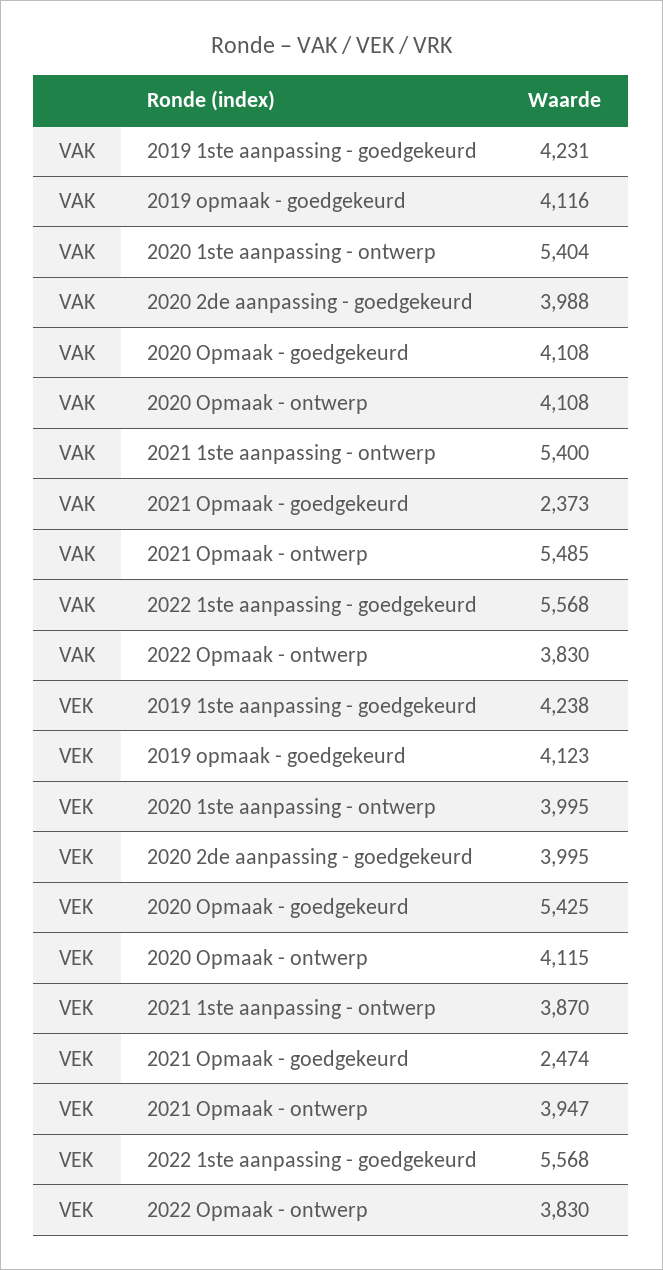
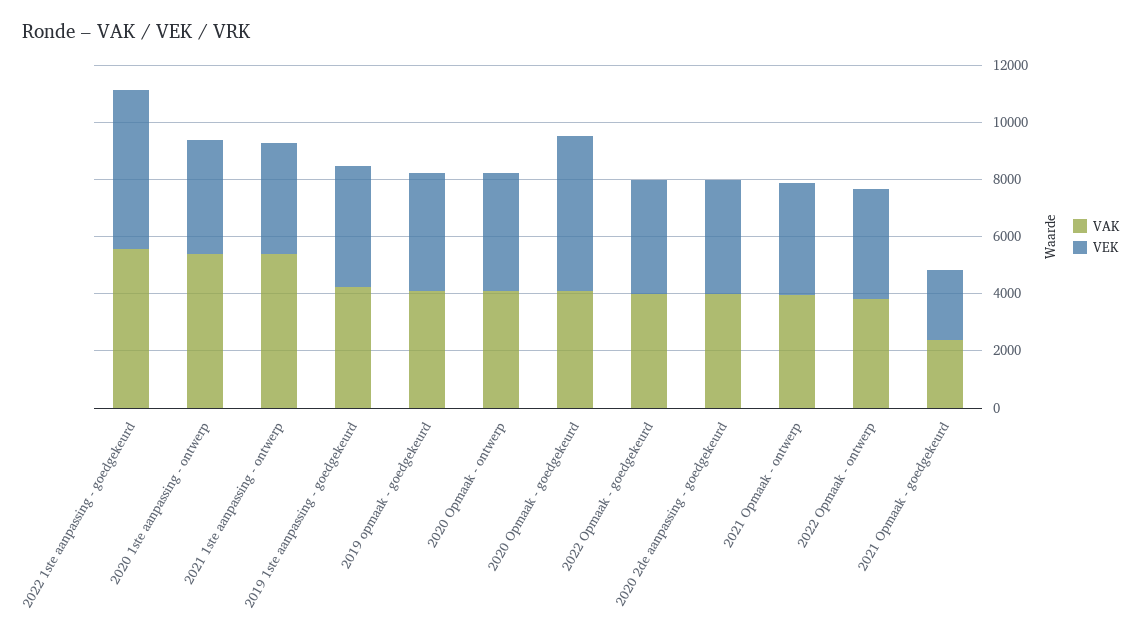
VAK, 2021 Opmaak - ontwerp: 5485 -> 4000
VAK, 2022 Opmaak - goedgekeurd: none -> 4000
VEK, 2022 Opmaak - goedgekeurd: none -> 4000

